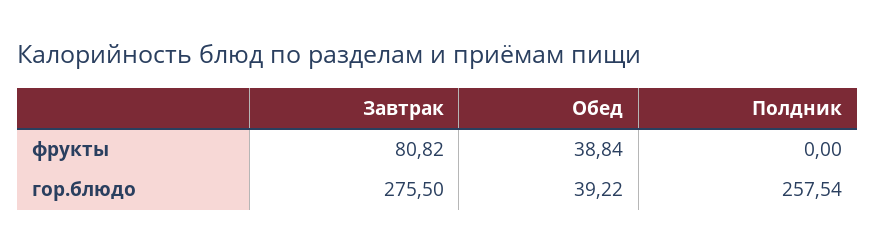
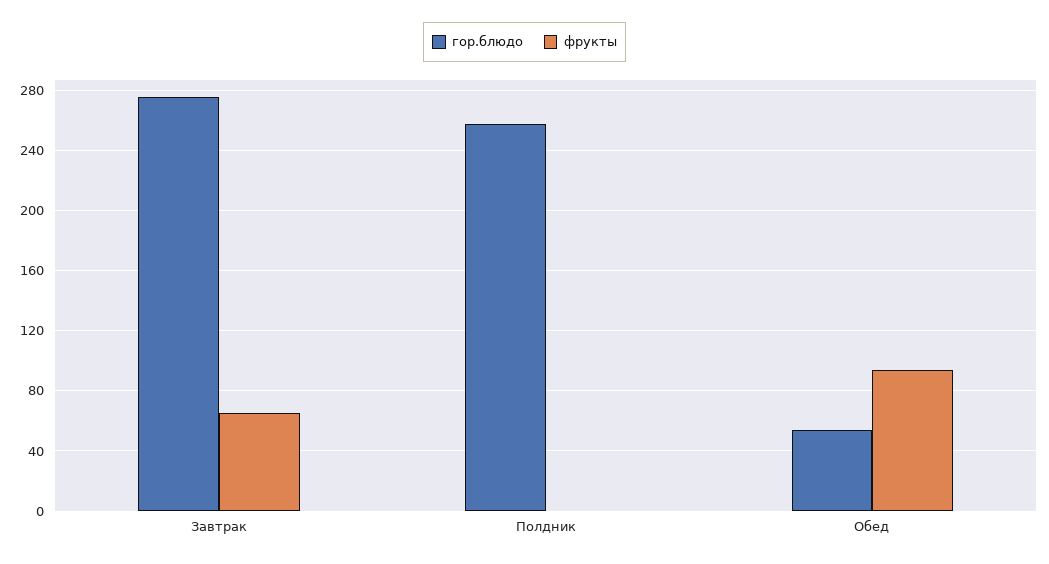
фрукты, Завтрак: 80.82 -> 65
фрукты, Обед: 38.84 -> 95
гор.блюдо, Обед: 39.22 -> 55

